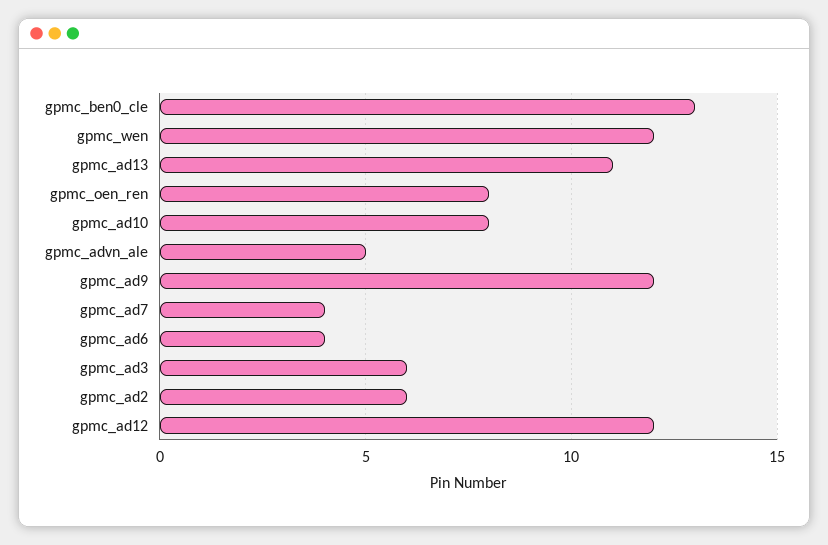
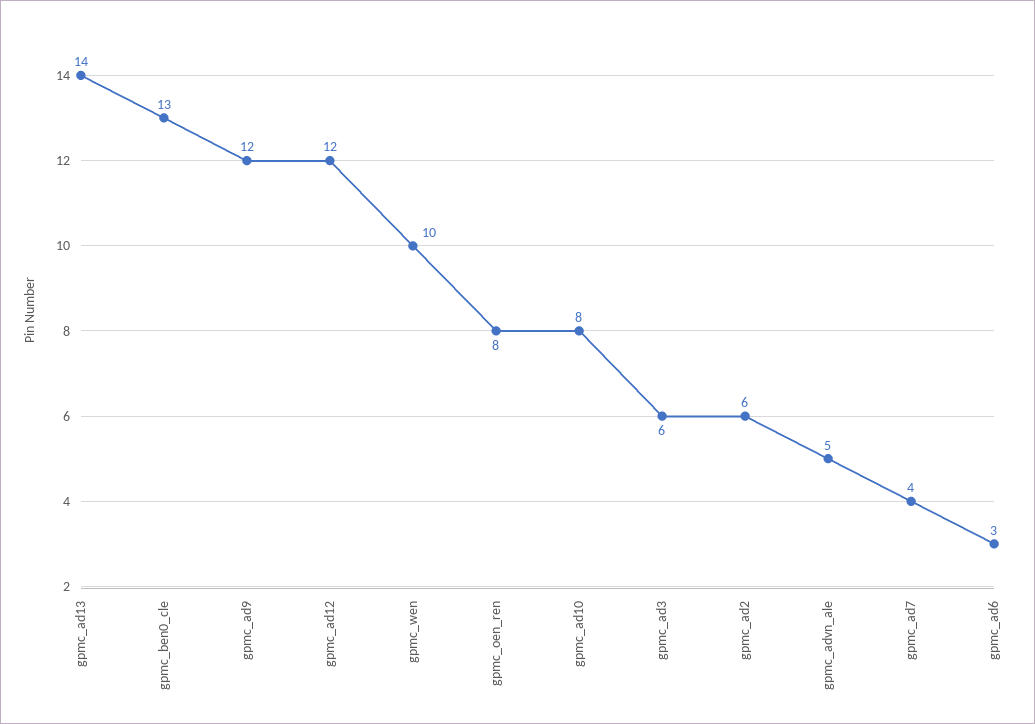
gpmc_wen: 12 -> 10
gpmc_ad13: 11 -> 14
gpmc_ad6: 4 -> 3

